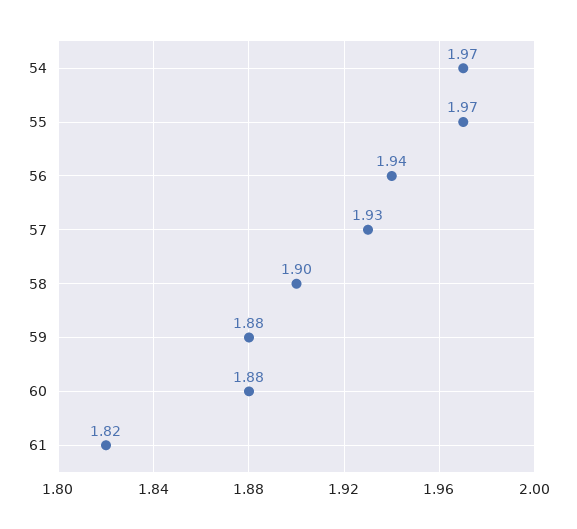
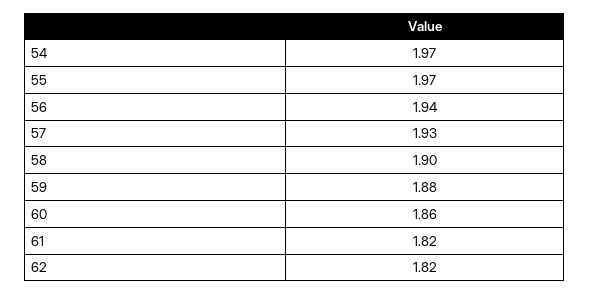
60: 1.88 -> 1.86
62: none -> 1.82

